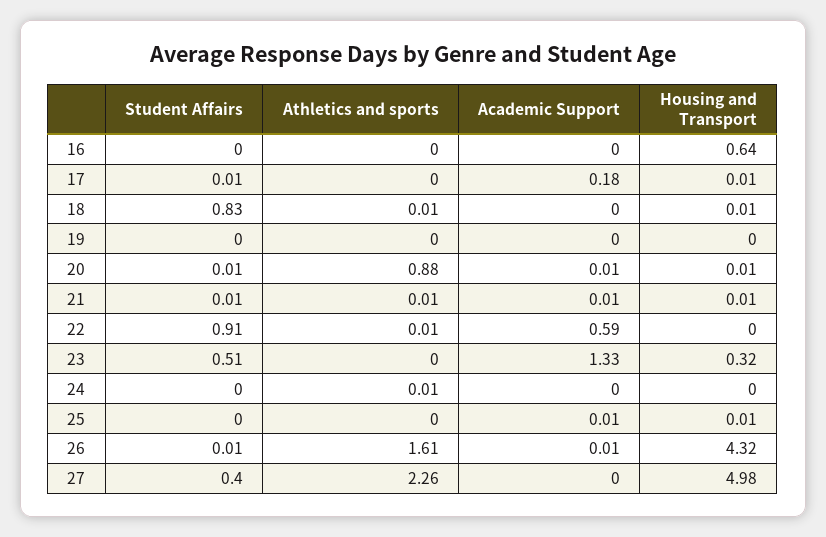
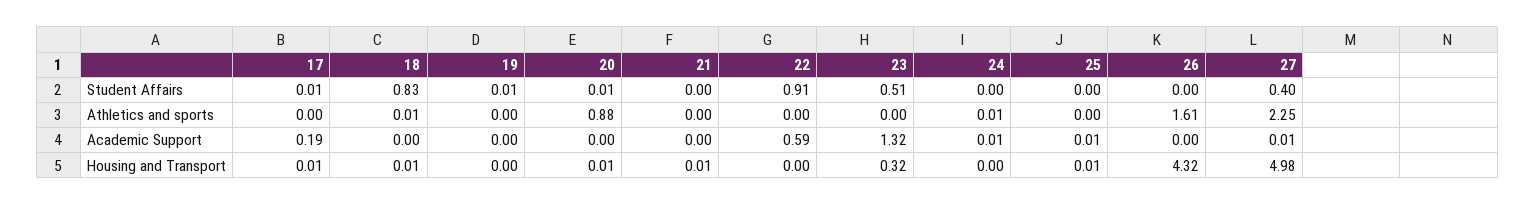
Student Affairs, 16: 0 -> none
Athletics and sports, 16: 0 -> none
Academic Support, 16: 0 -> none
Housing and Transport, 16: 0.64 -> none
Academic Support, 17: 0.18 -> 0.19
Student Affairs, 19: 0 -> 0.01
Academic Support, 20: 0.01 -> 0
Student Affairs, 21: 0.01 -> 0
Athletics and sports, 21: 0.01 -> 0
Academic Support, 21: 0.01 -> 0
Athletics and sports, 22: 0.01 -> 0
Academic Support, 23: 1.33 -> 1.32
Academic Support, 24: 0 -> 0.01
Student Affairs, 26: 0.01 -> 0
Academic Support, 26: 0.01 -> 0
Athletics and sports, 27: 2.26 -> 2.25
Academic Support, 27: 0 -> 0.01

